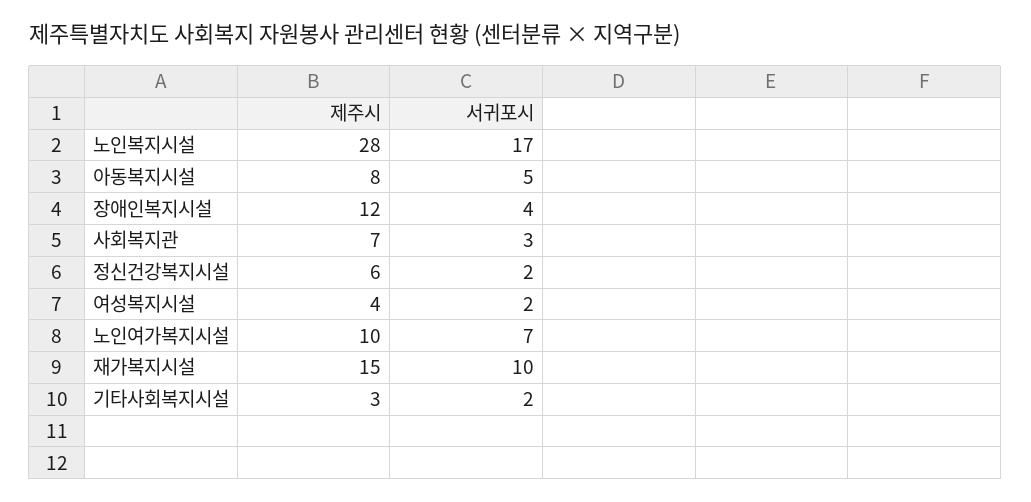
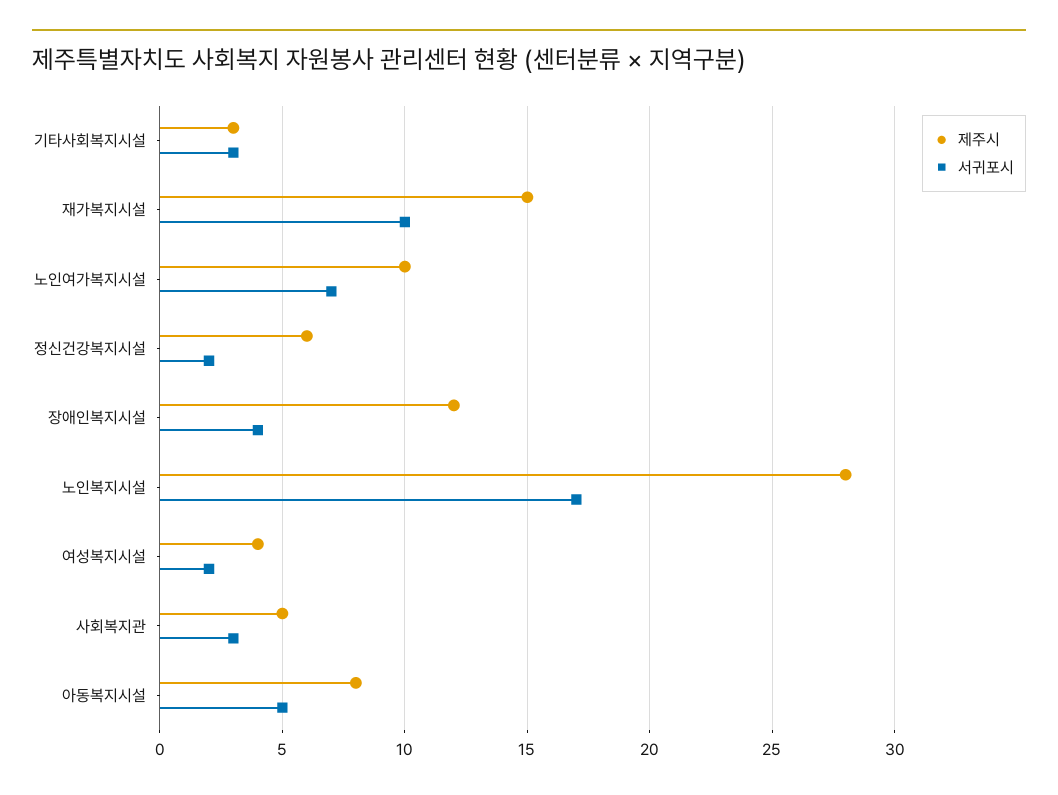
제주시, 사회복지관: 7 -> 5
서귀포시, 기타사회복지시설: 2 -> 3

